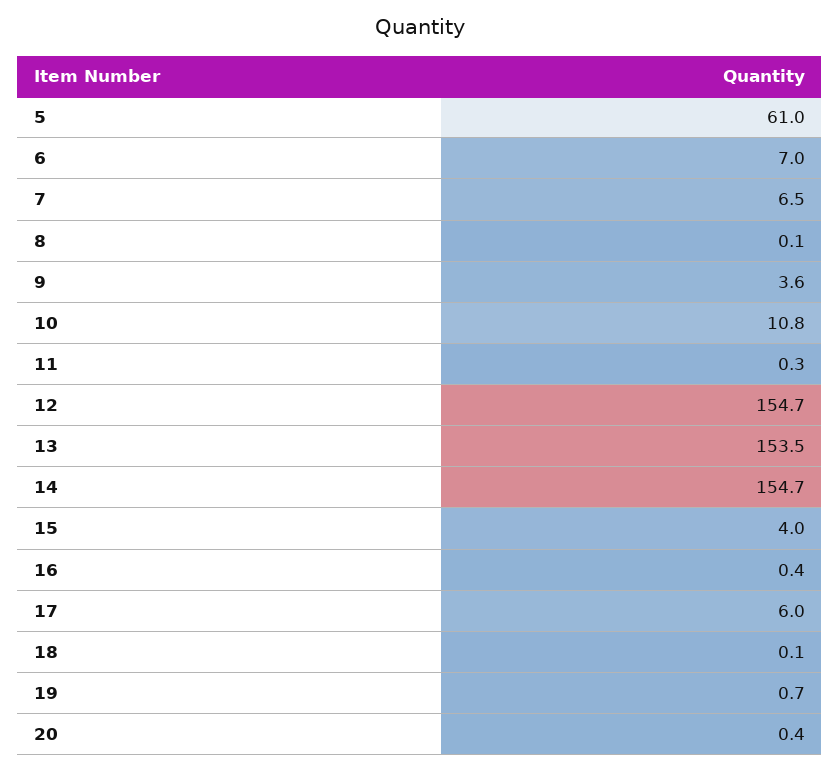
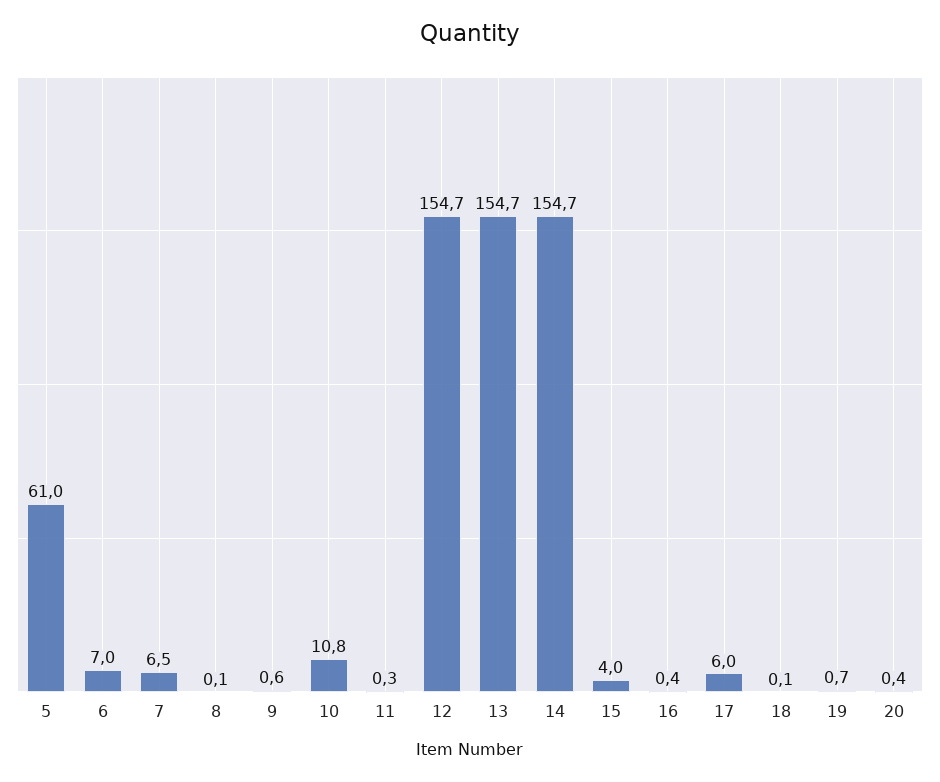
9: 3.6 -> 0.6
13: 153.5 -> 154.7

